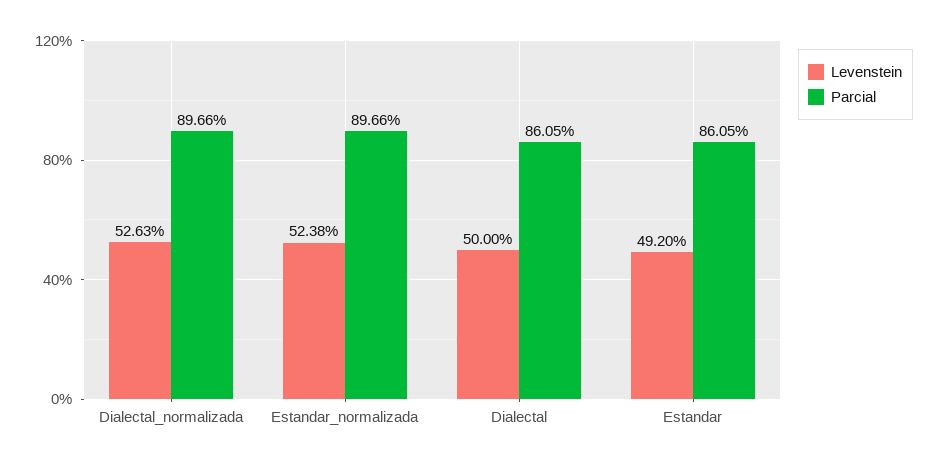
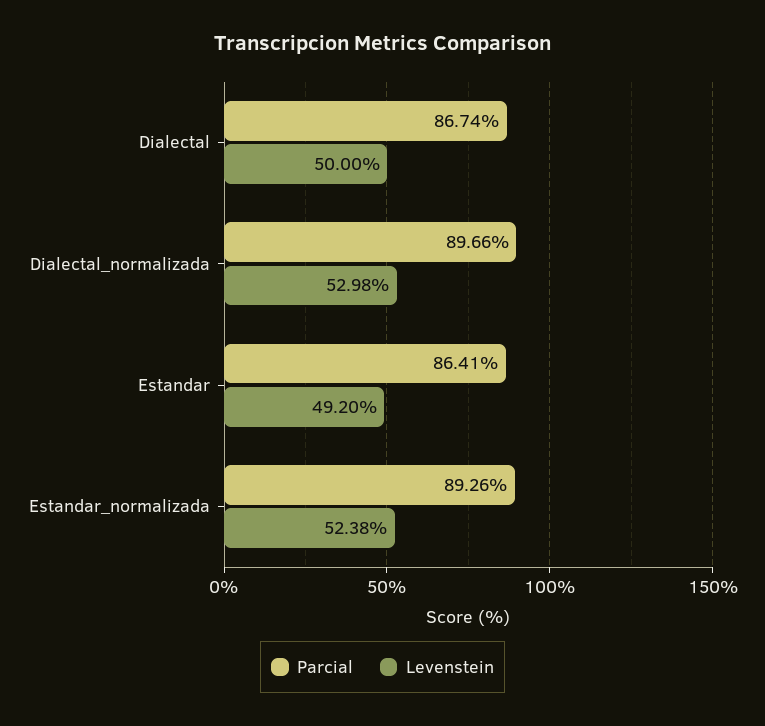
Levenstein, Dialectal_normalizada: 52.63 -> 52.98
Parcial, Estandar_normalizada: 89.66 -> 89.26
Parcial, Dialectal: 86.05 -> 86.74
Parcial, Estandar: 86.05 -> 86.41

